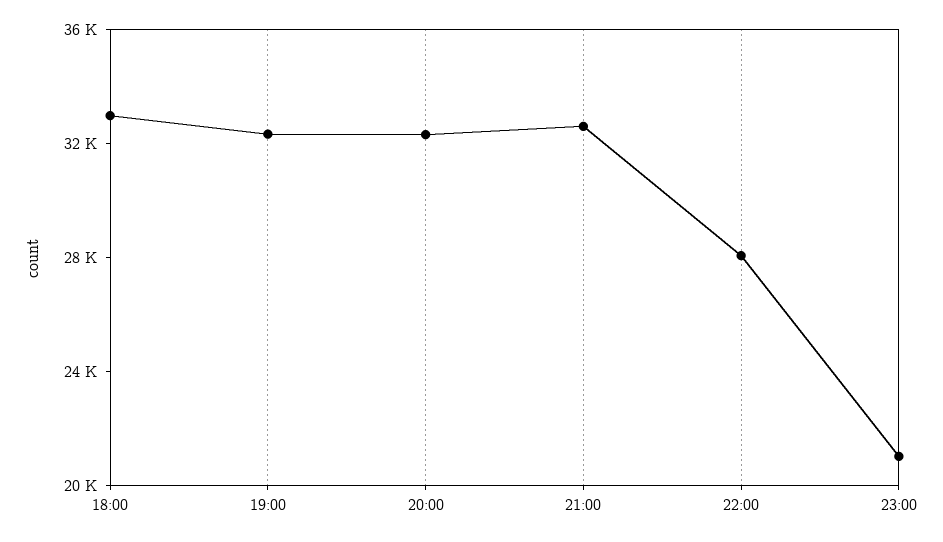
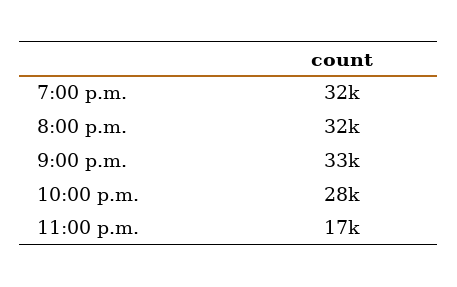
18:00: 33000 -> none
23:00: 21000 -> 17000

